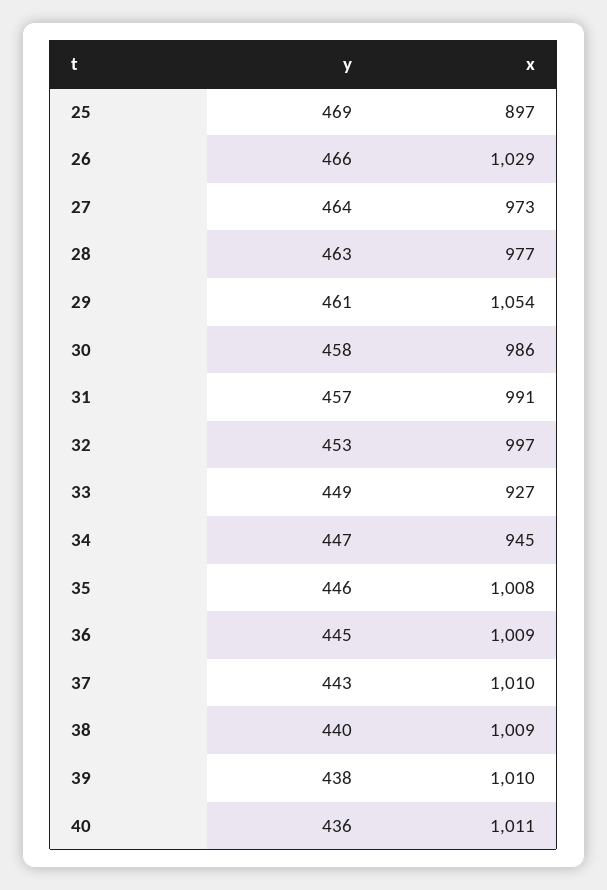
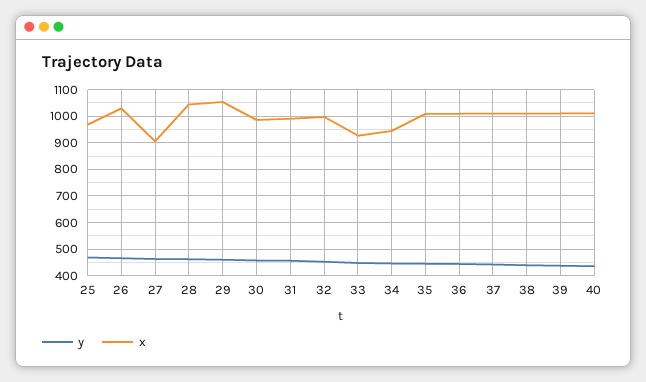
x, 25: 897 -> 975
x, 27: 973 -> 900
x, 28: 977 -> 1050

